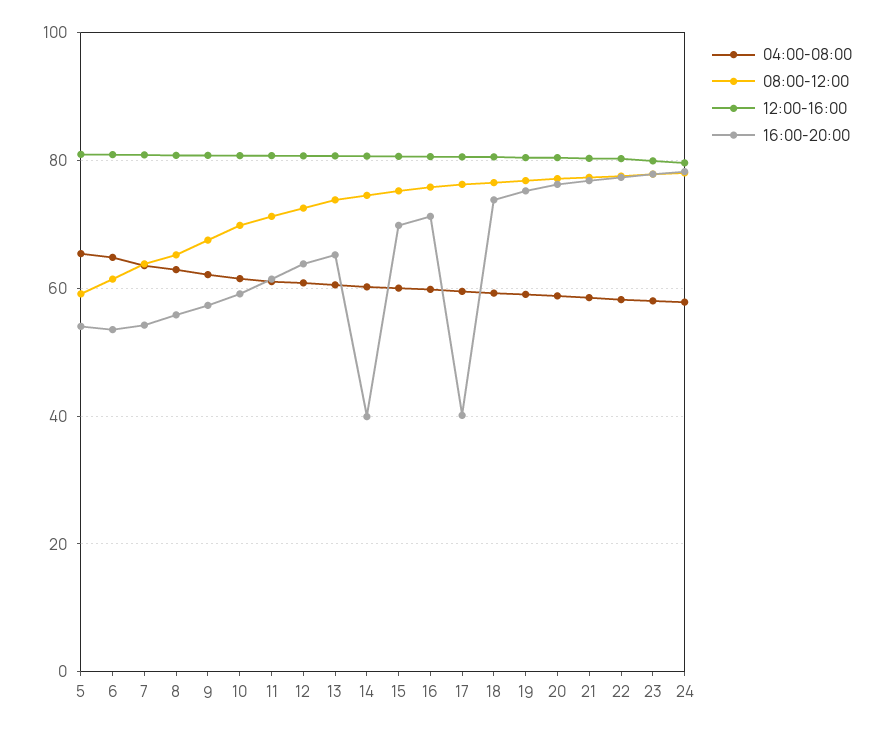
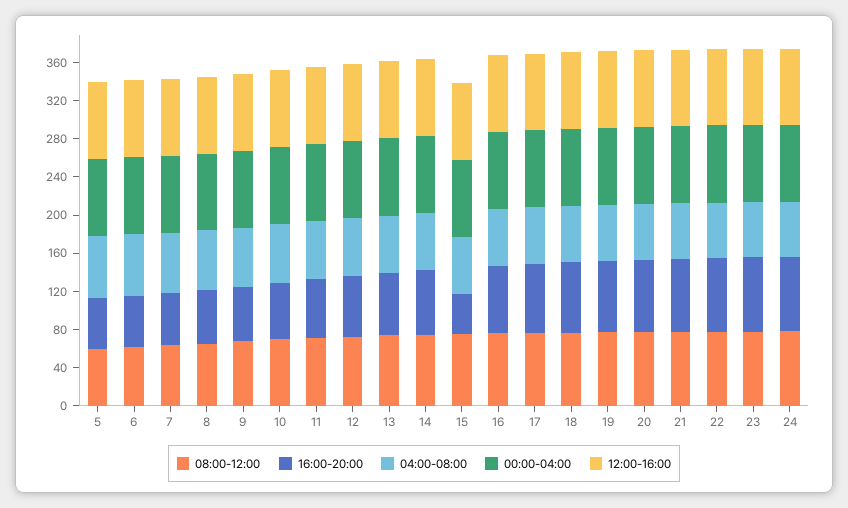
16:00-20:00, 14: 40 -> 70
16:00-20:00, 15: 70 -> 40
16:00-20:00, 17: 40 -> 70
00:00-04:00, 5: none -> 80
00:00-04:00, 6: none -> 80
00:00-04:00, 7: none -> 80
00:00-04:00, 8: none -> 80
00:00-04:00, 9: none -> 80
00:00-04:00, 10: none -> 80
00:00-04:00, 11: none -> 80
00:00-04:00, 12: none -> 80
00:00-04:00, 13: none -> 80
00:00-04:00, 14: none -> 80
00:00-04:00, 15: none -> 80
00:00-04:00, 16: none -> 80
00:00-04:00, 17: none -> 80
00:00-04:00, 18: none -> 80
00:00-04:00, 19: none -> 80
00:00-04:00, 20: none -> 80
00:00-04:00, 21: none -> 80
00:00-04:00, 22: none -> 80
00:00-04:00, 23: none -> 80
00:00-04:00, 24: none -> 80

